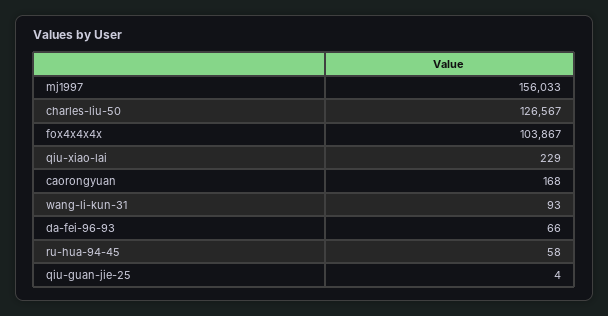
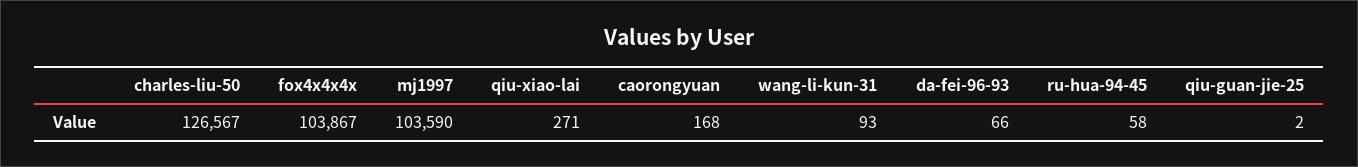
mj1997: 156033 -> 103590
qiu-xiao-lai: 229 -> 271
qiu-guan-jie-25: 4 -> 2

